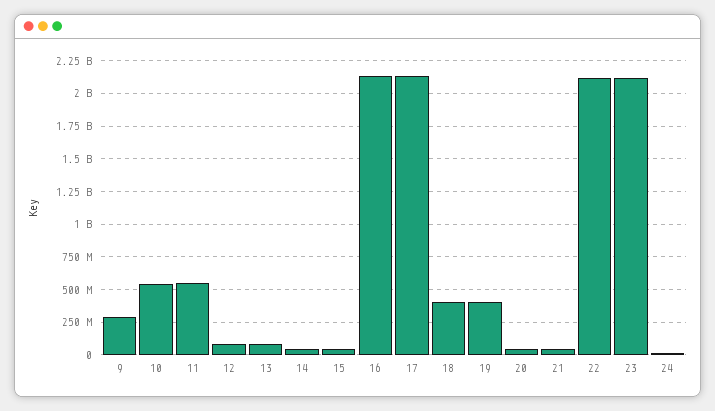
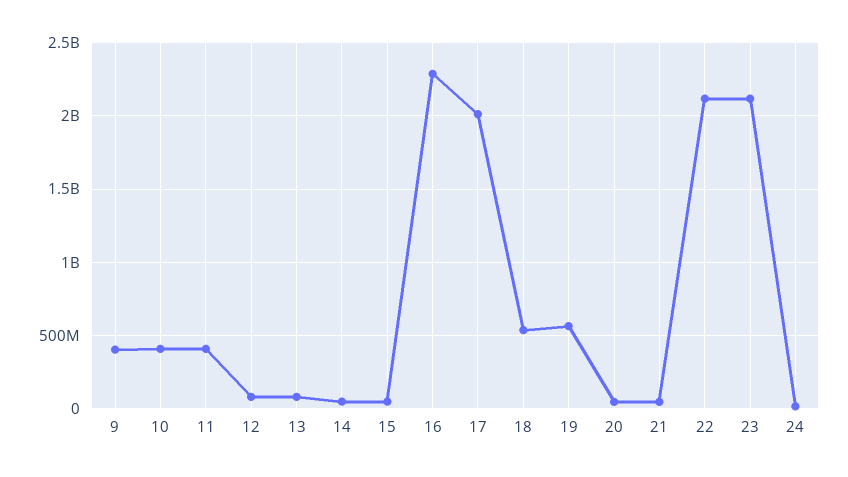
9: 300000000 -> 400000000
10: 550000000 -> 400000000
11: 550000000 -> 400000000
16: 2150000000 -> 2300000000
17: 2150000000 -> 2000000000
18: 400000000 -> 550000000
19: 400000000 -> 550000000

